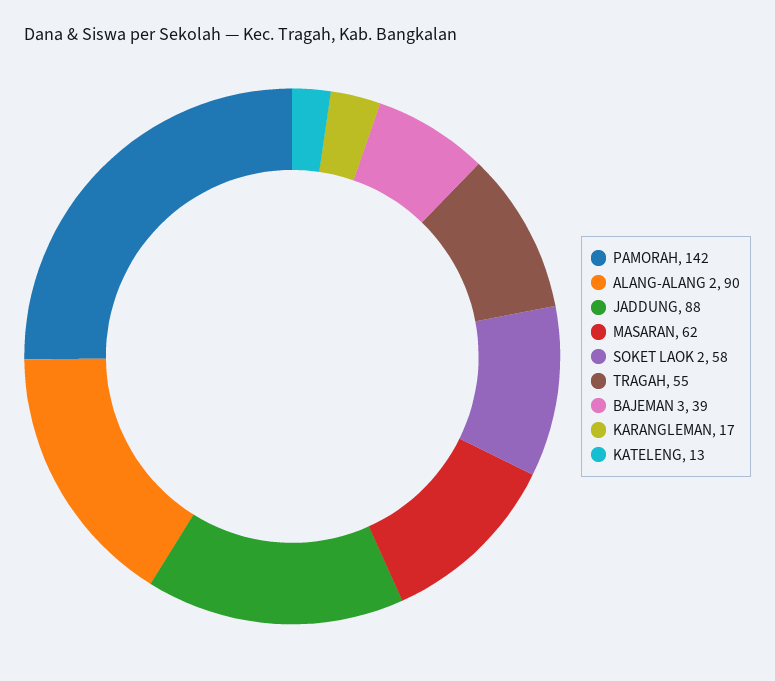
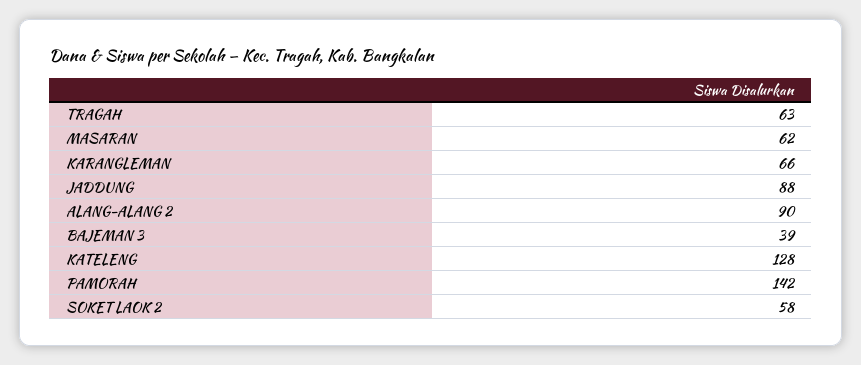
TRAGAH: 55 -> 63
KARANGLEMAN: 17 -> 66
KATELENG: 13 -> 128

